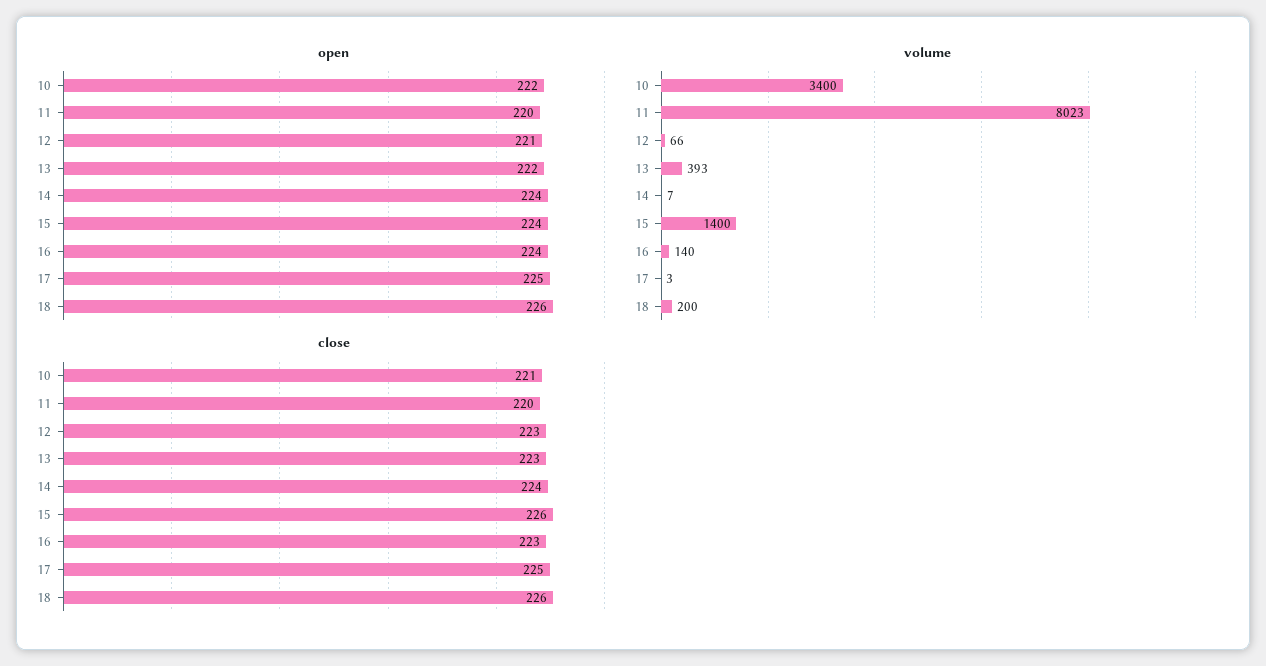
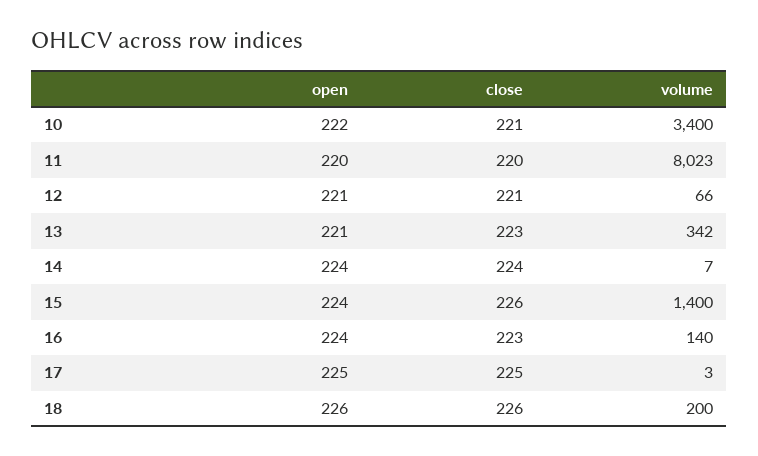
open, 13: 222 -> 221
volume, 13: 393 -> 342
close, 12: 223 -> 221

